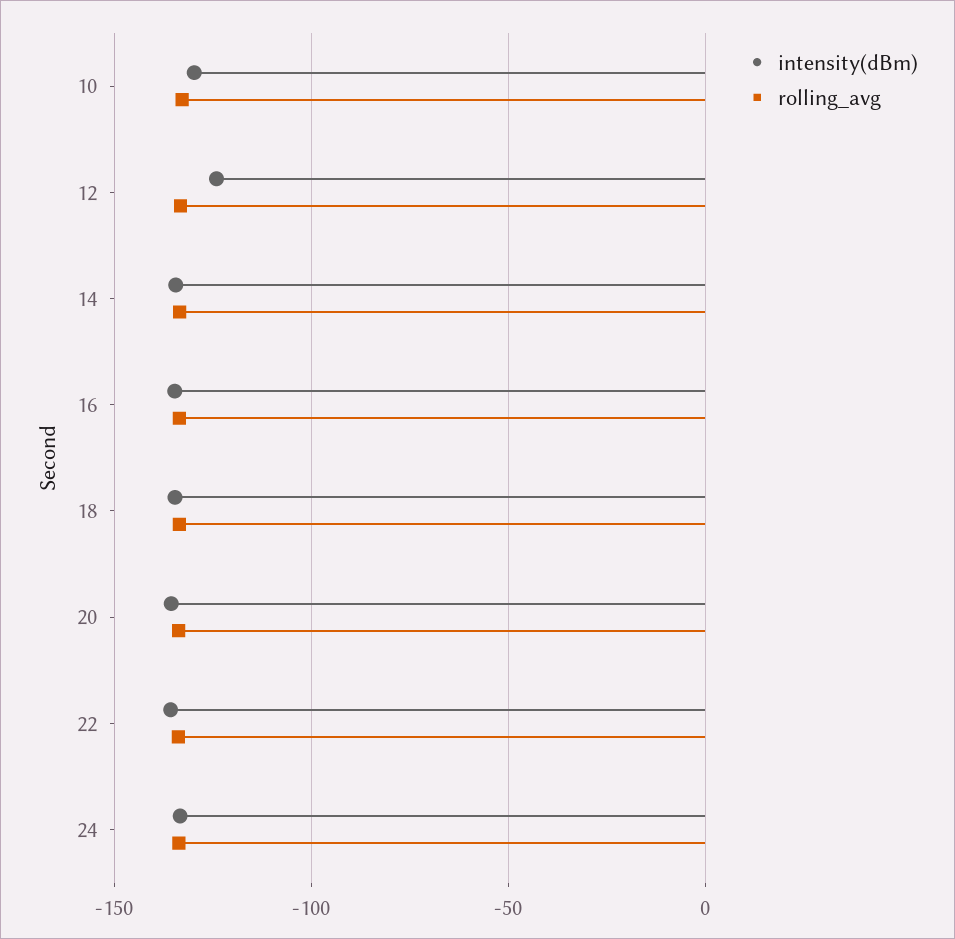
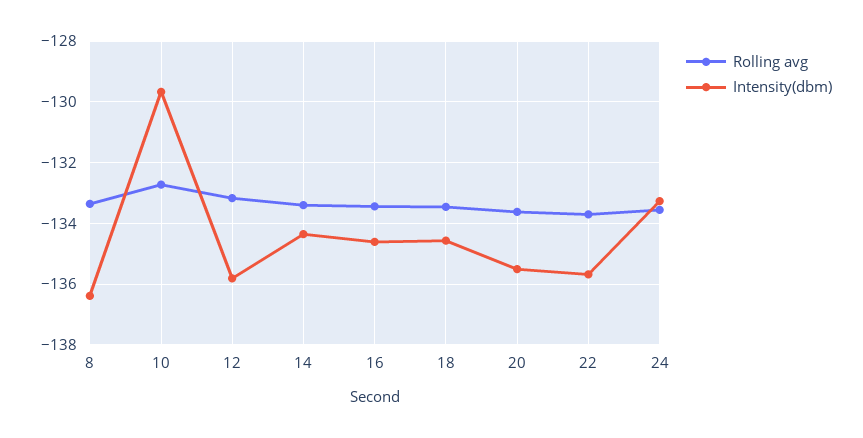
intensity(dBm), 12: -125 -> -135.8
rolling_avg, 8: none -> -133.4
intensity(dBm), 8: none -> -136.4

